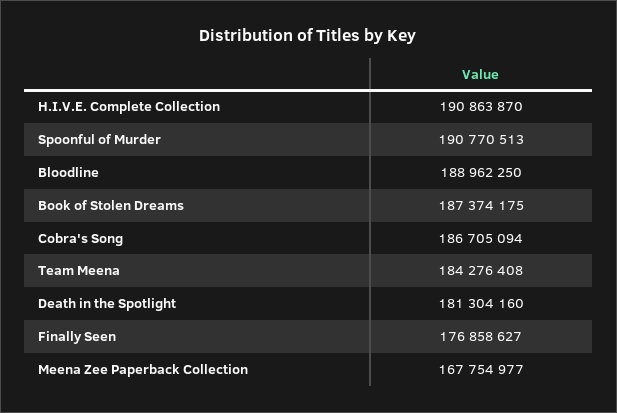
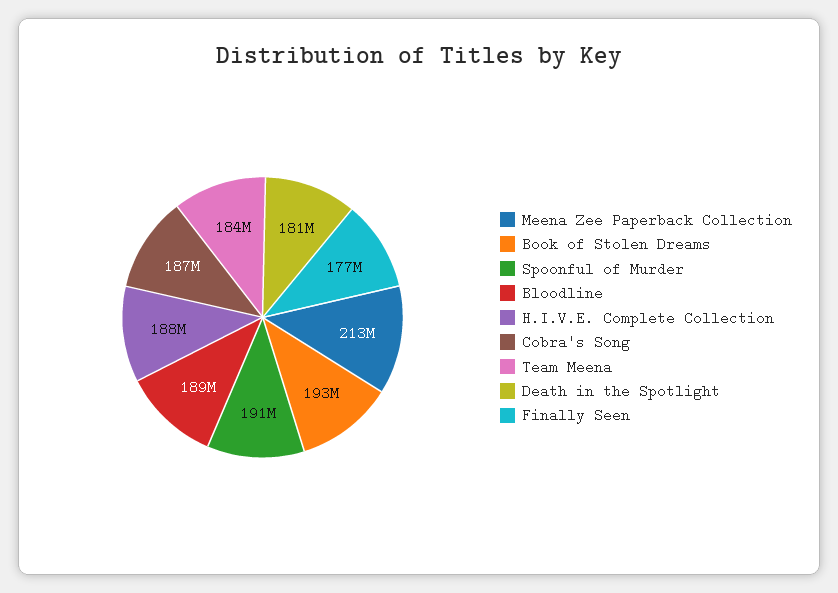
H.I.V.E. Complete Collection: 190863870 -> 188000000
Book of Stolen Dreams: 187374175 -> 193000000
Meena Zee Paperback Collection: 167754977 -> 213000000

